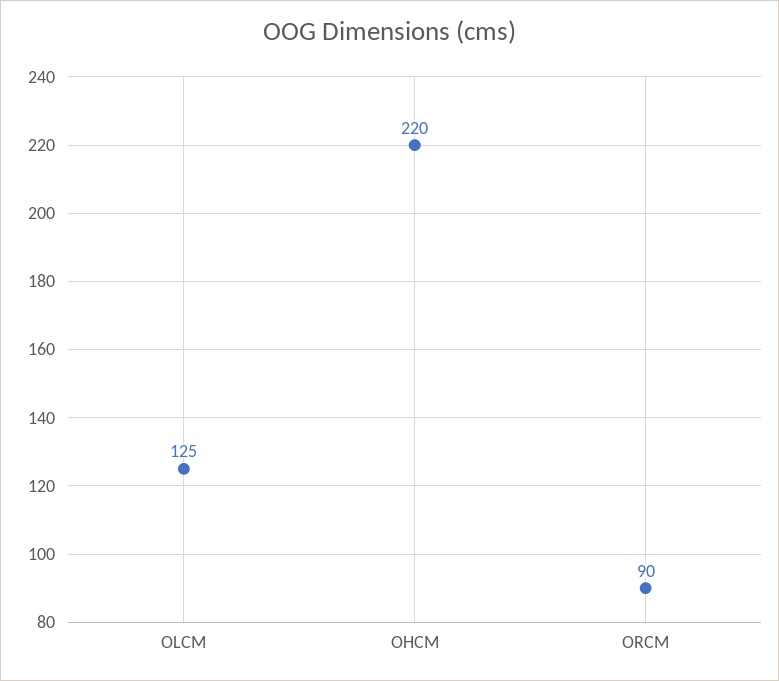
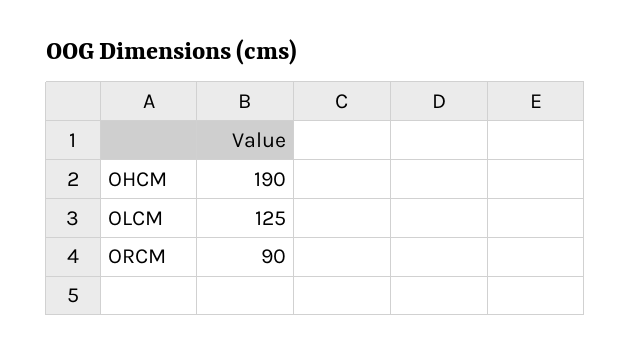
OHCM: 220 -> 190

